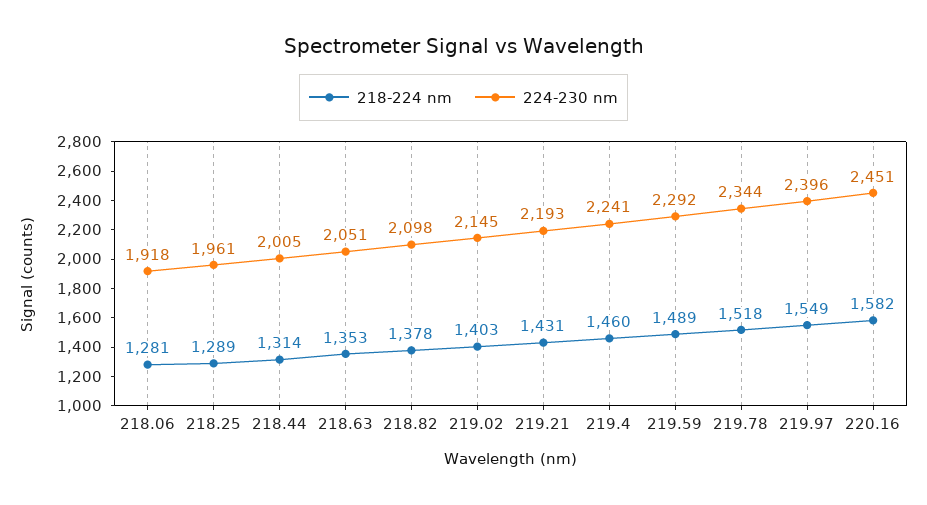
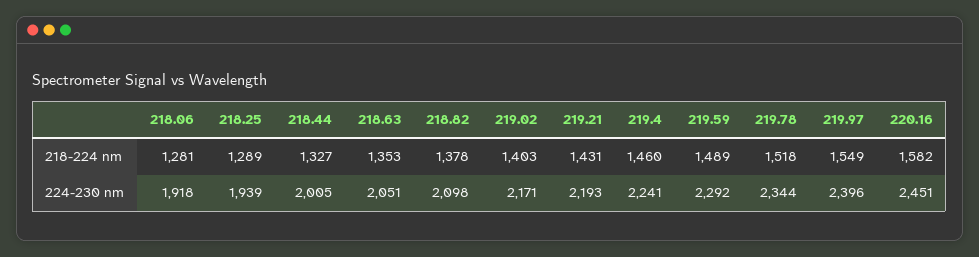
224-230 nm, 218.25: 1961 -> 1939
218-224 nm, 218.44: 1314 -> 1327
224-230 nm, 219.02: 2145 -> 2171

